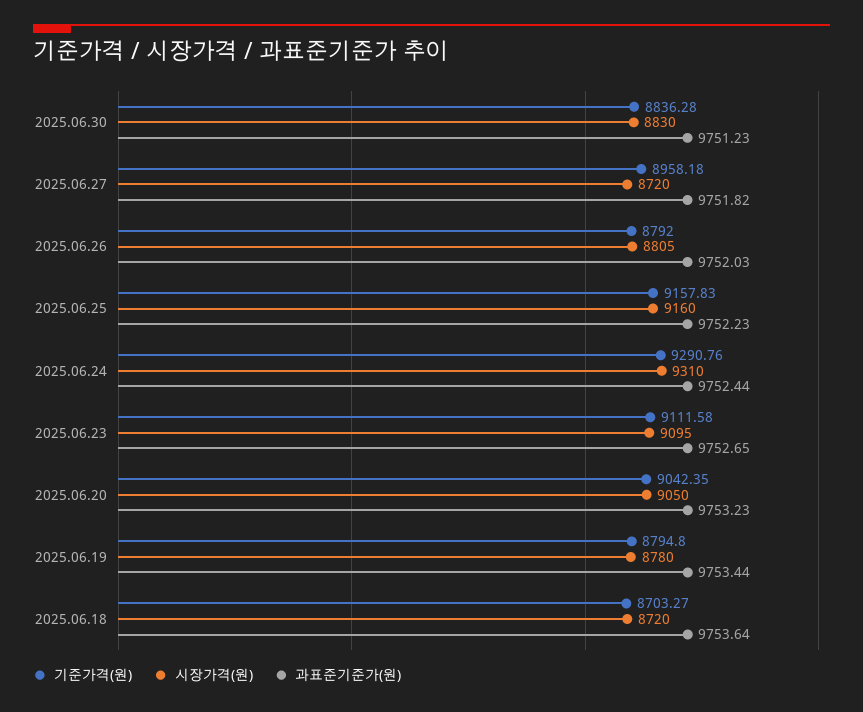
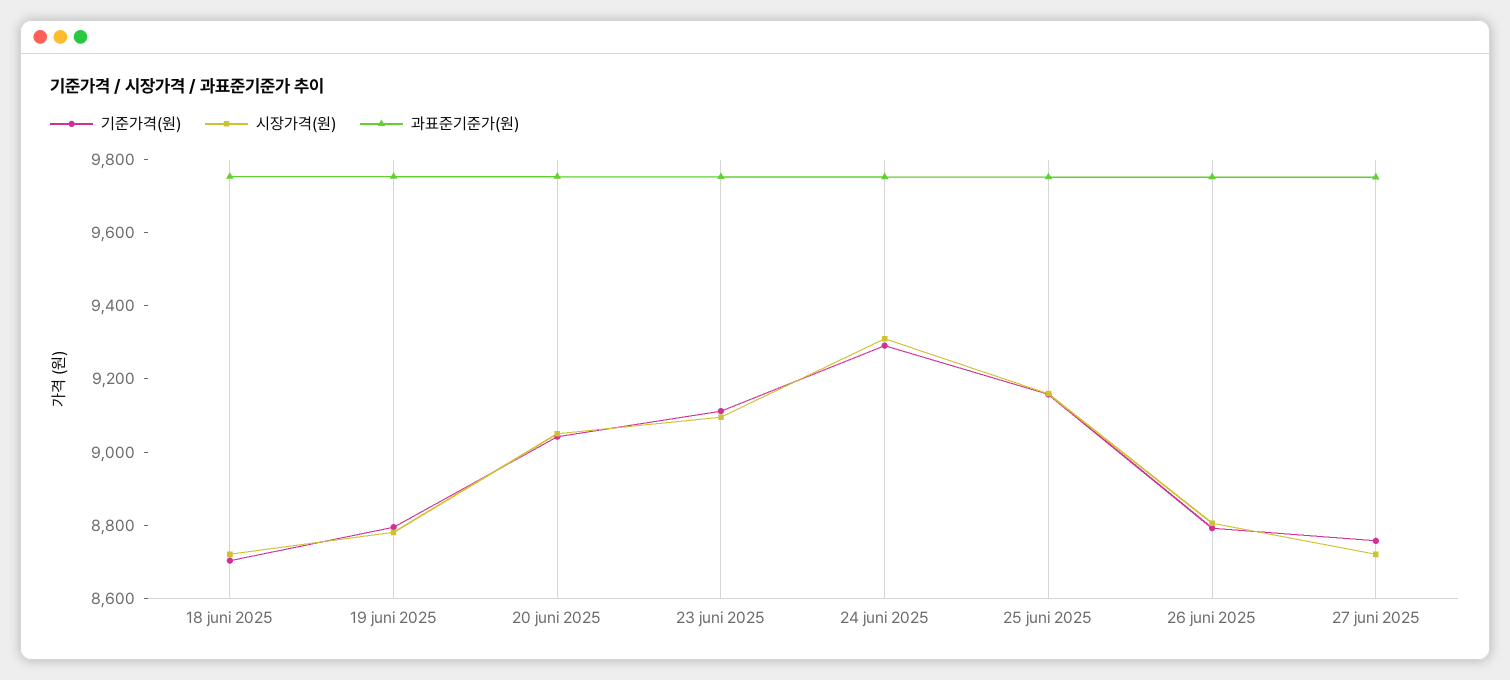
기준가격(원), 2025.06.30: 8836.28 -> none
시장가격(원), 2025.06.30: 8830 -> none
과표준기준가(원), 2025.06.30: 9751.23 -> none
기준가격(원), 2025.06.27: 8958.18 -> 8750

